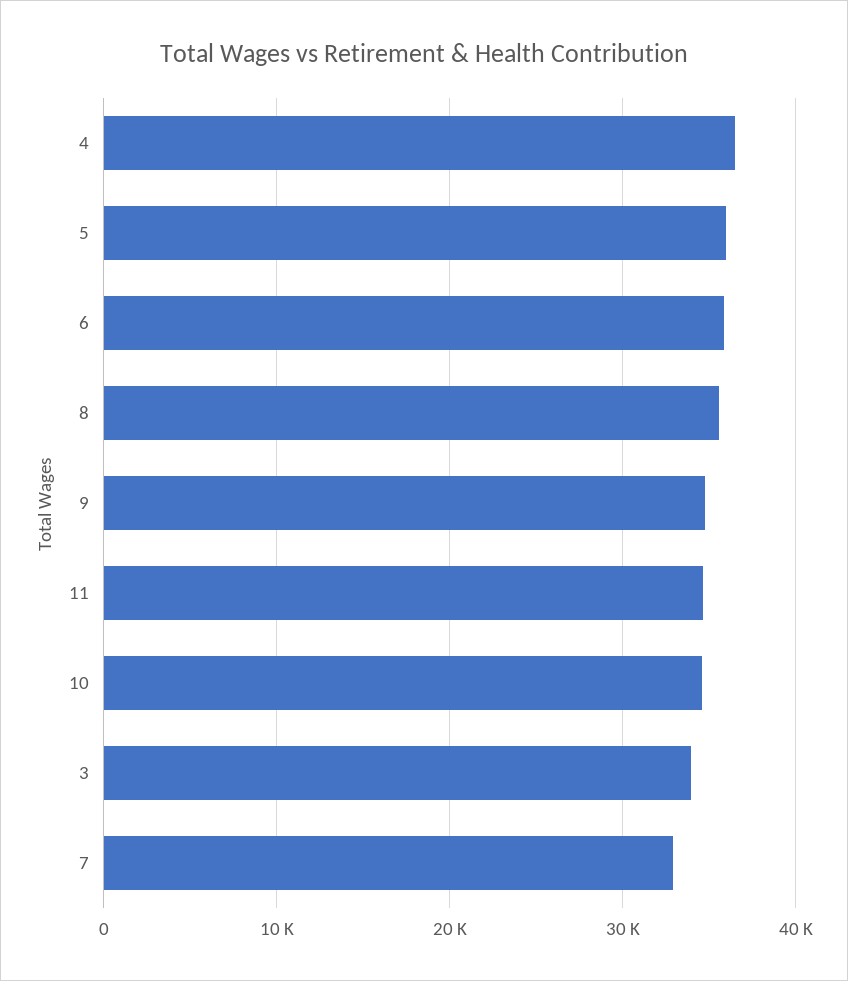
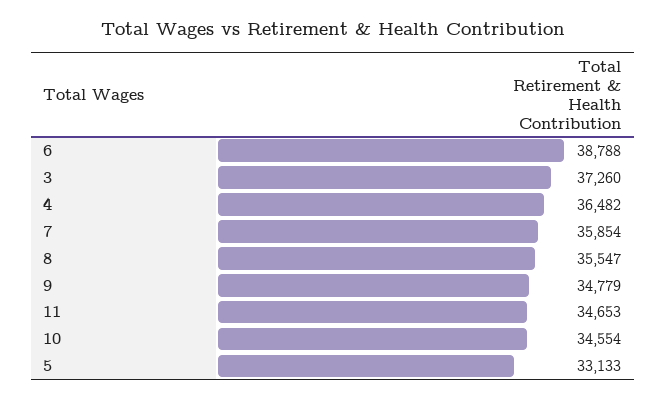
5: 36000 -> 33133
6: 36000 -> 38788
3: 34000 -> 37260
7: 33000 -> 35854

